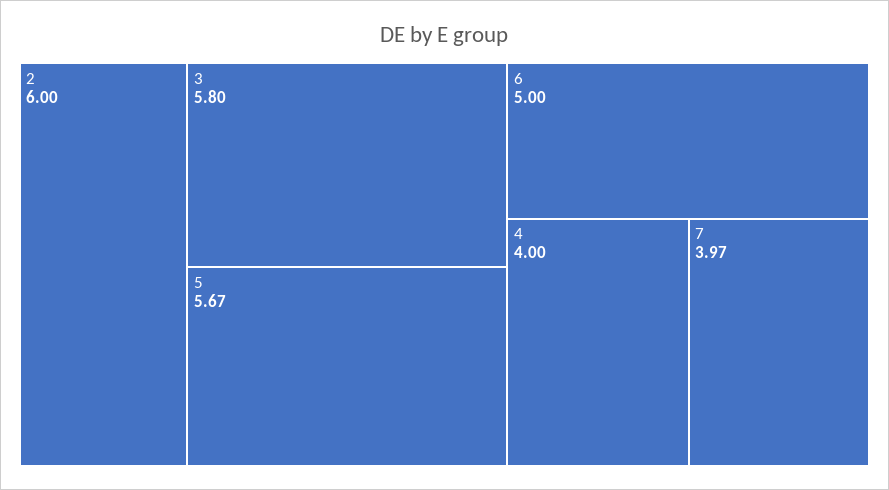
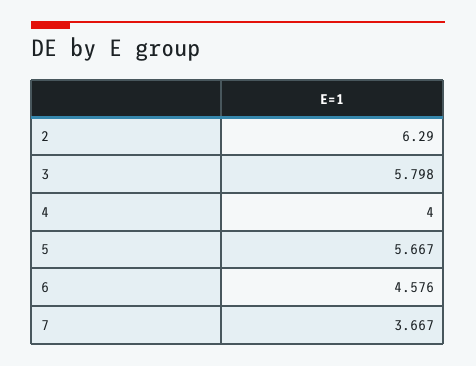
2: 6 -> 6.29
6: 5 -> 4.576
7: 3.97 -> 3.667

